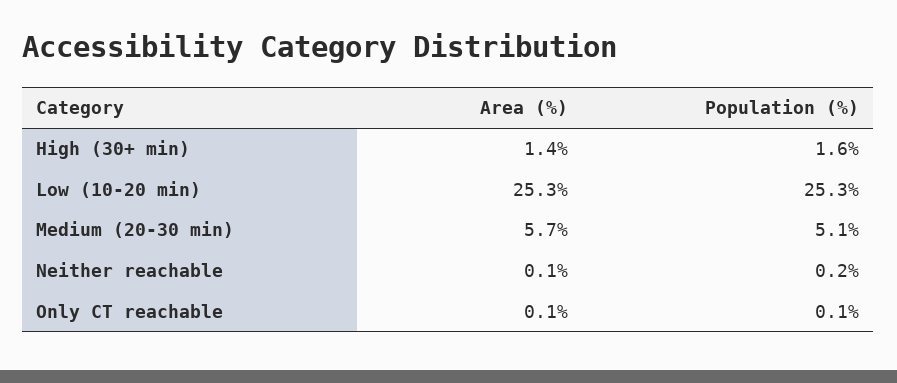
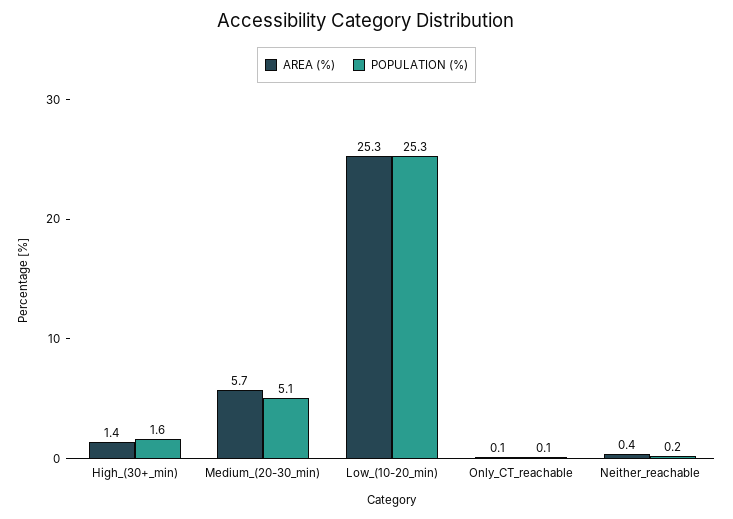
Area (%), Neither reachable: 0.1 -> 0.4

